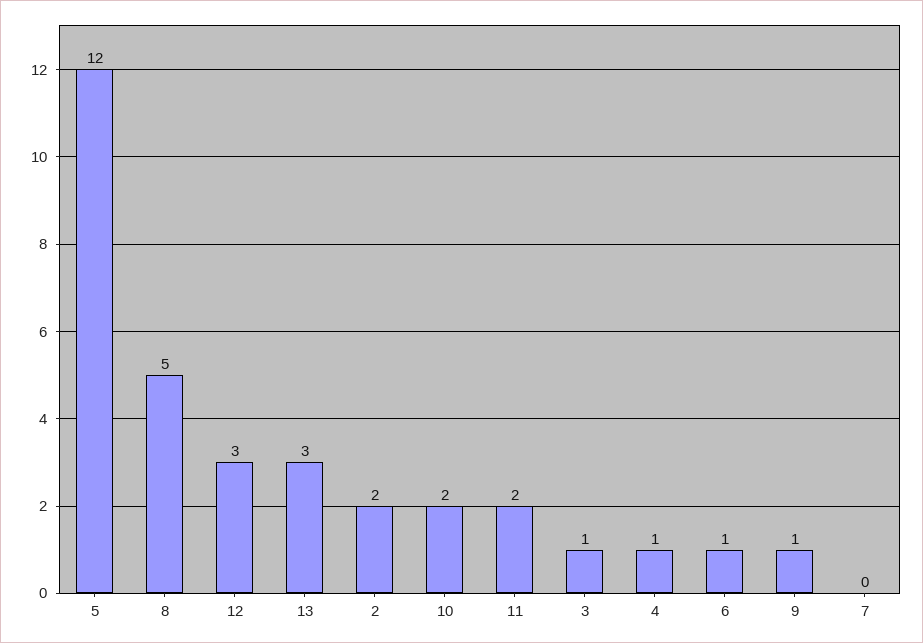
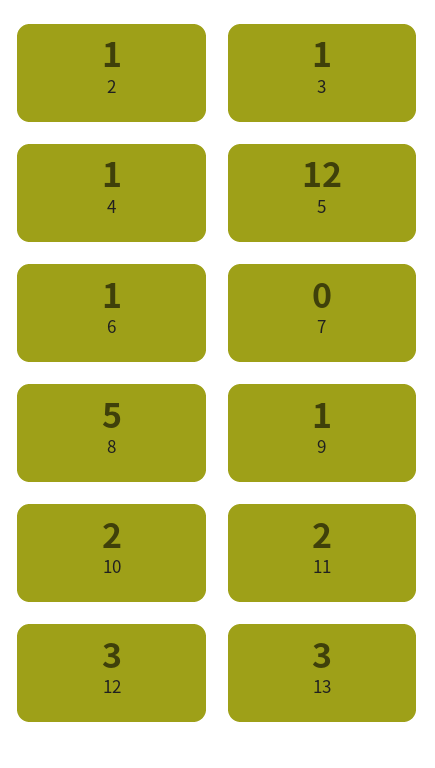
2: 2 -> 1

